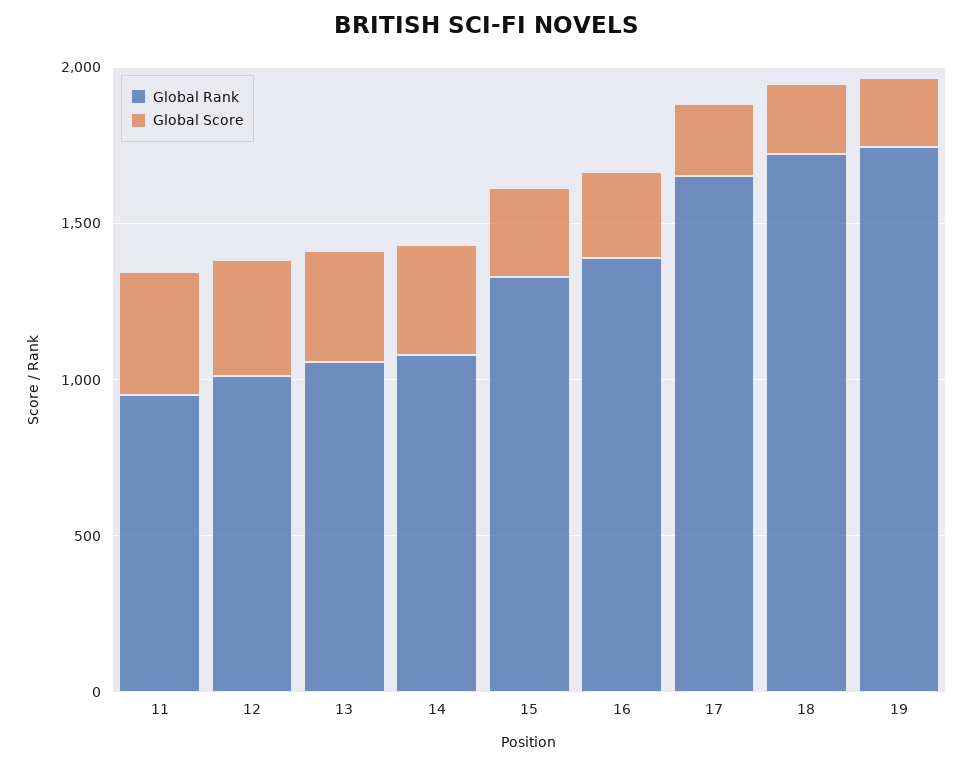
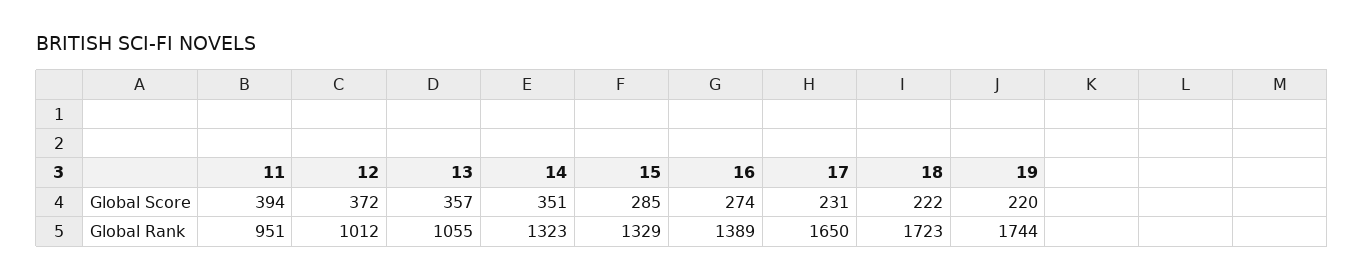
Global Rank, 14: 1100 -> 1323

